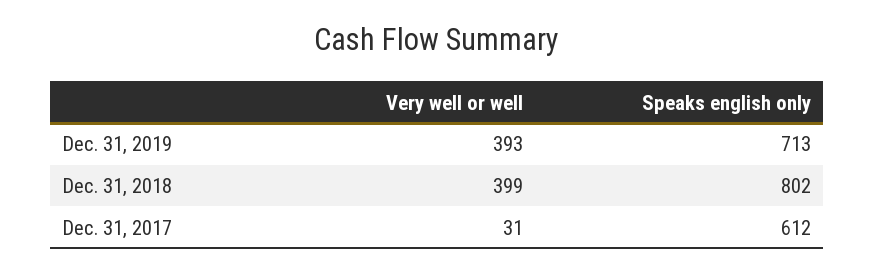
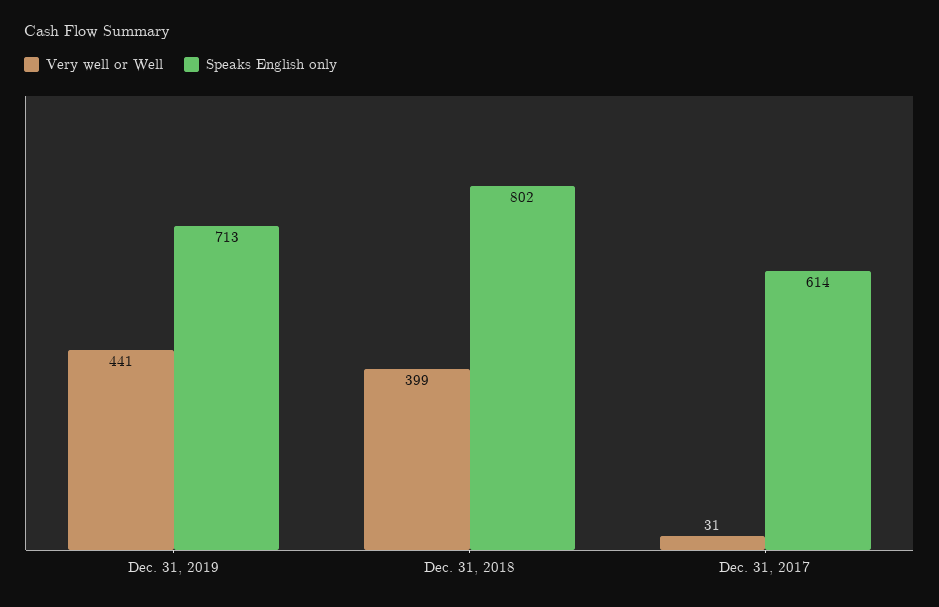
Very well or well, Dec. 31, 2019: 393 -> 441
Speaks english only, Dec. 31, 2017: 612 -> 614

